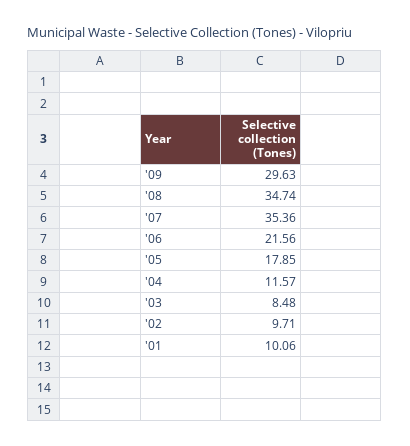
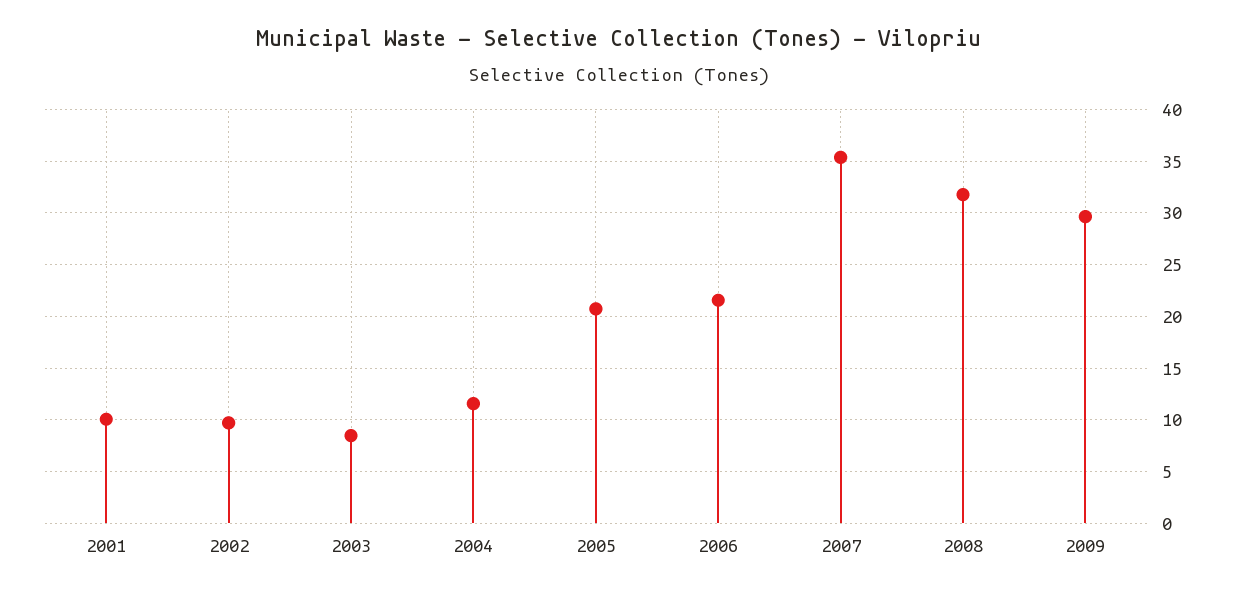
'08: 34.74 -> 32
'05: 17.85 -> 21

